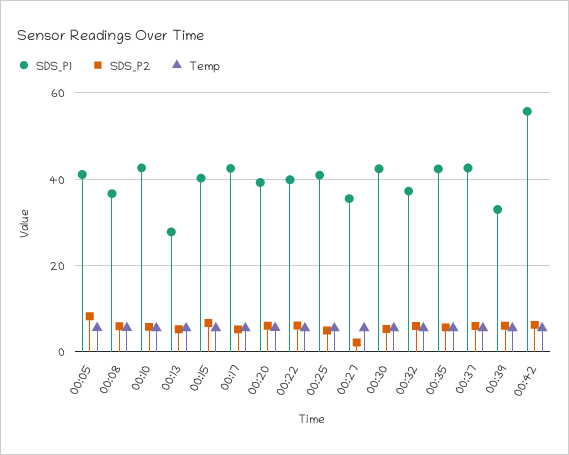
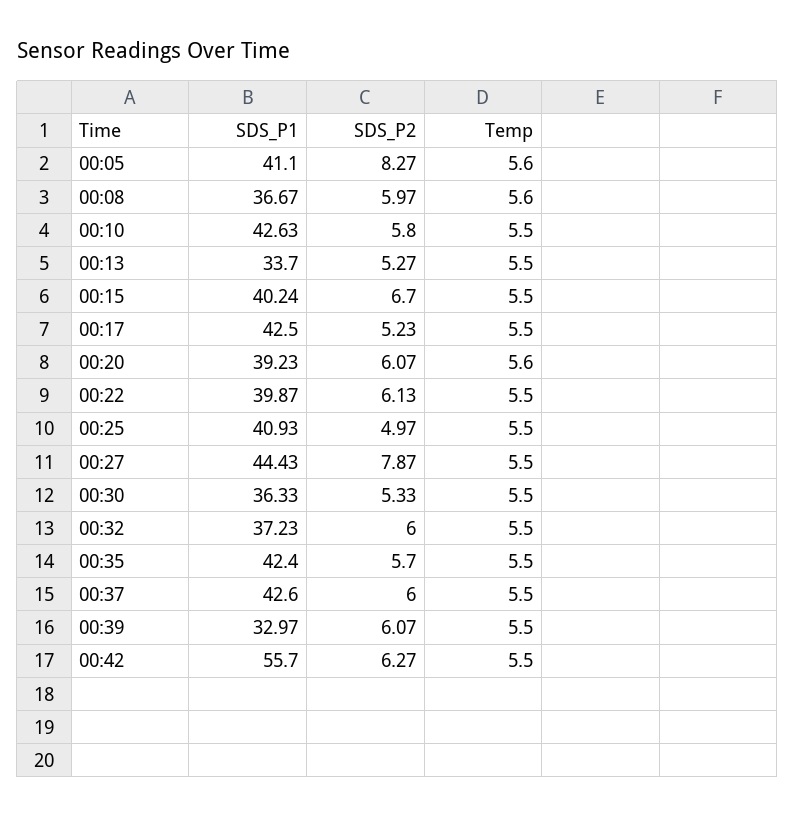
SDS_P1, 00:13: 28 -> 33.7
SDS_P1, 00:27: 36 -> 44.43
SDS_P2, 00:27: 2 -> 7.87
SDS_P1, 00:30: 42 -> 36.33

